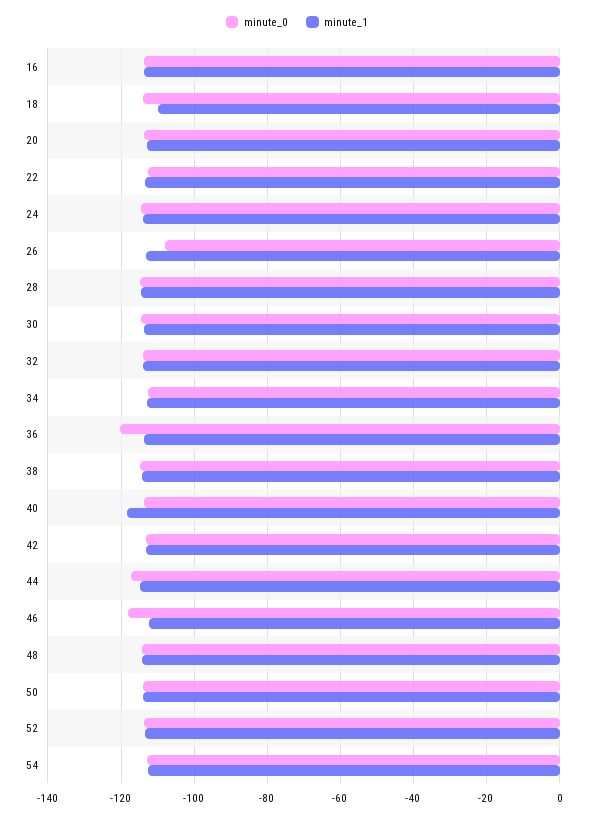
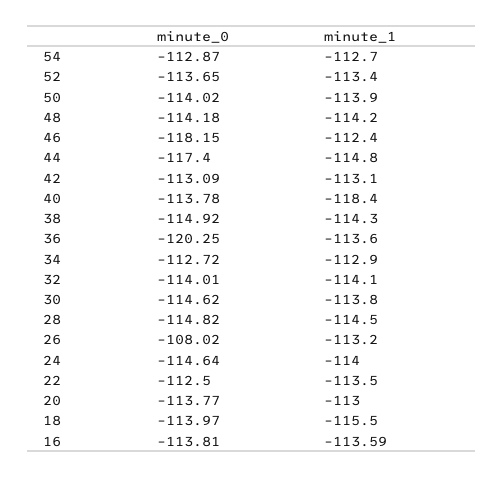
minute_1, 18: -110 -> -115.5

